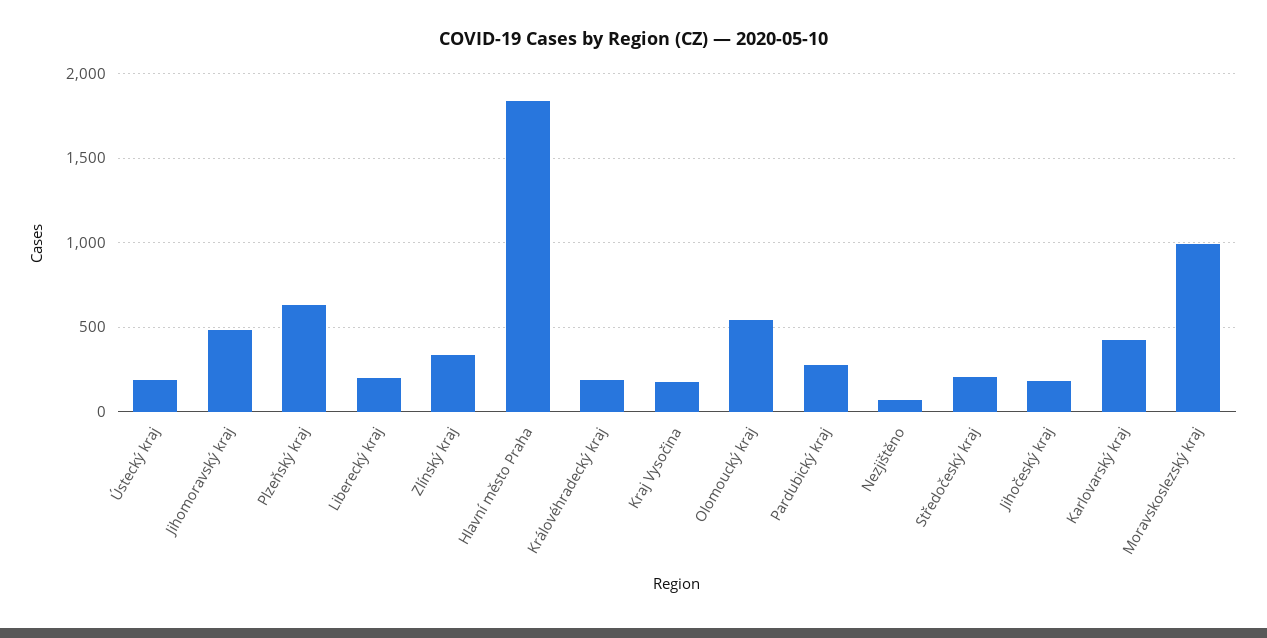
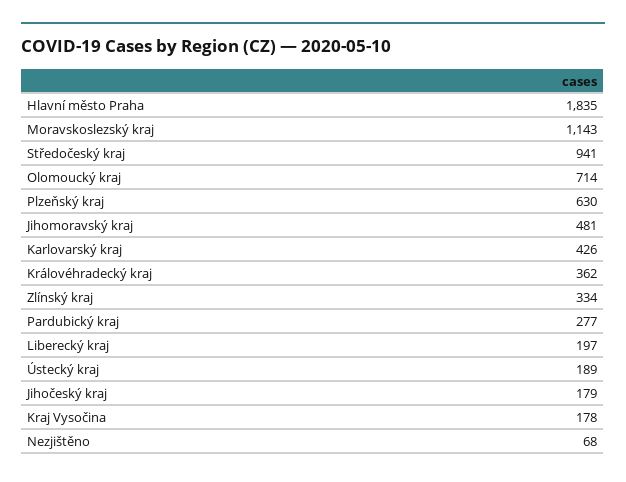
Královéhradecký kraj: 200 -> 362
Olomoucký kraj: 550 -> 714
Středočeský kraj: 200 -> 941
Moravskoslezský kraj: 1000 -> 1143

